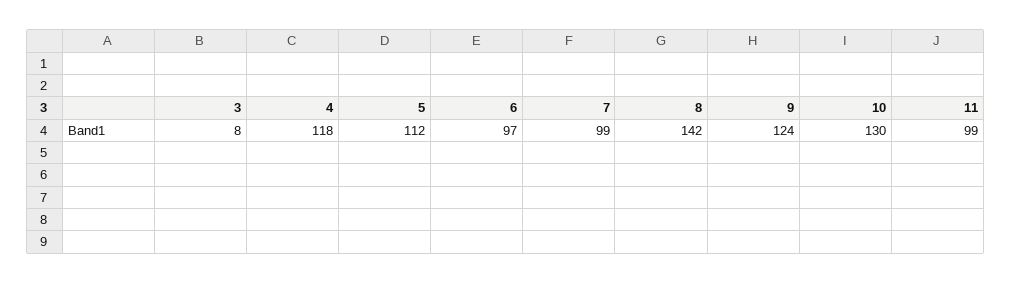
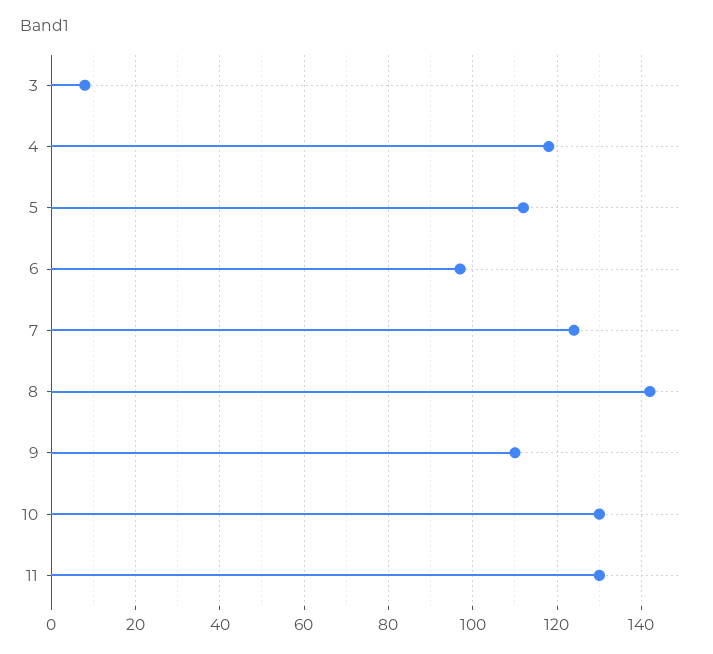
7: 99 -> 125
9: 124 -> 110
11: 99 -> 130

